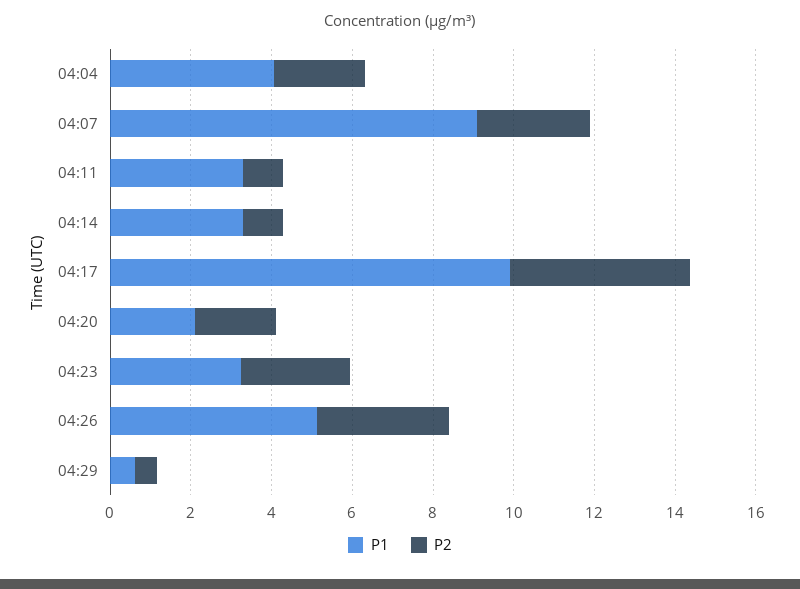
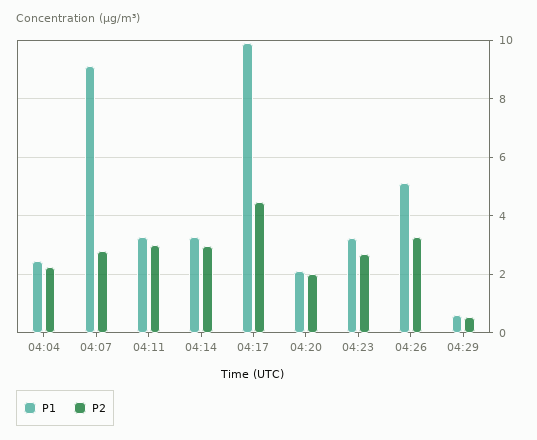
P1, 04:04: 4 -> 2.5
P2, 04:11: 1 -> 3
P2, 04:14: 1 -> 3

